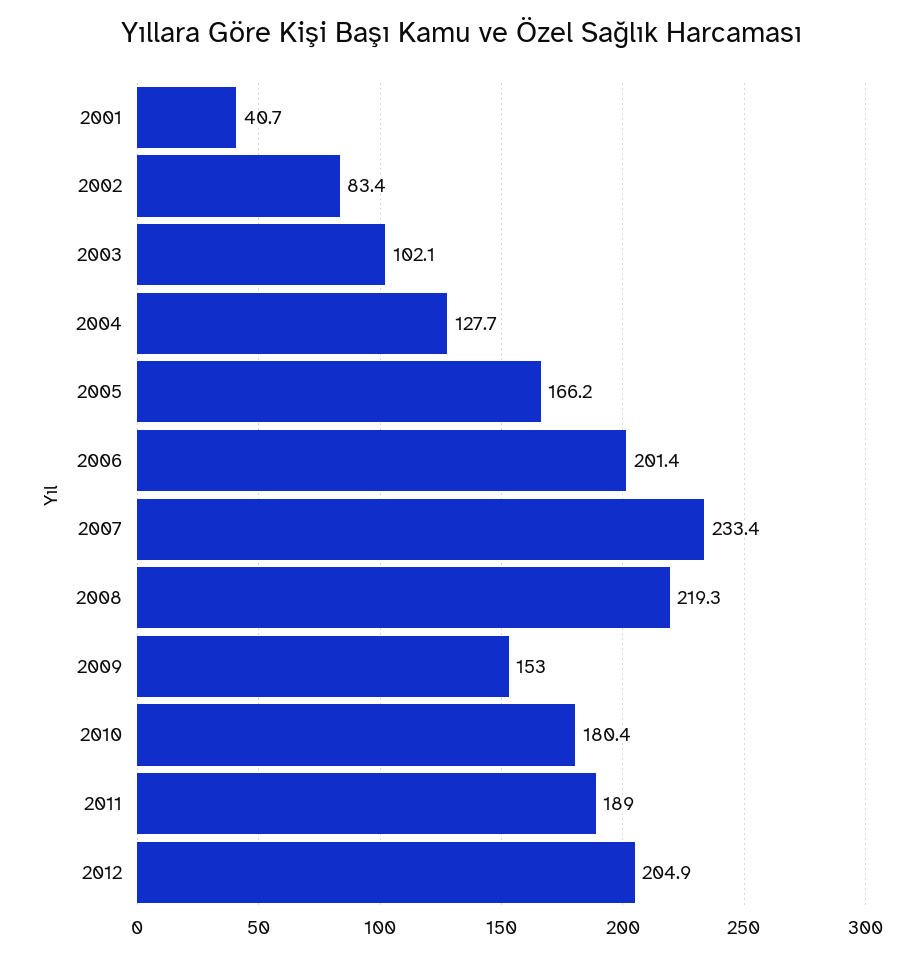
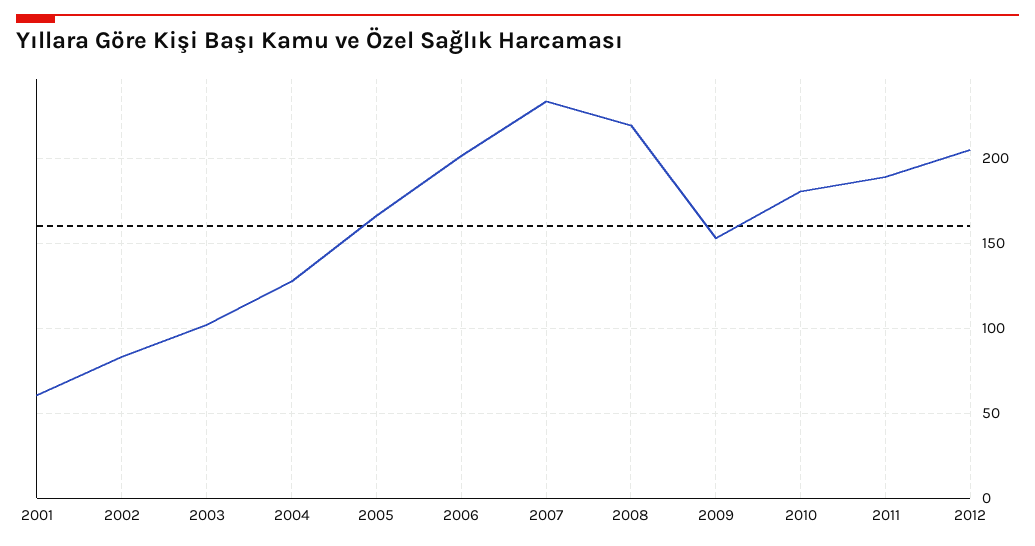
2001: 40.7 -> 60

